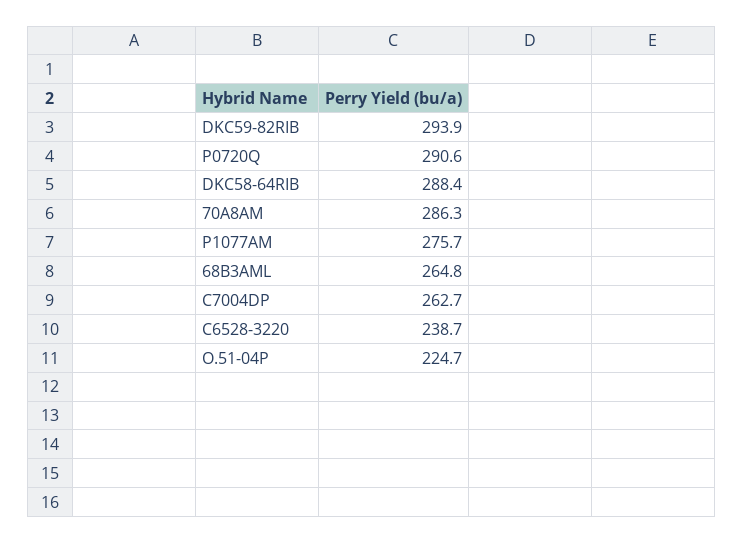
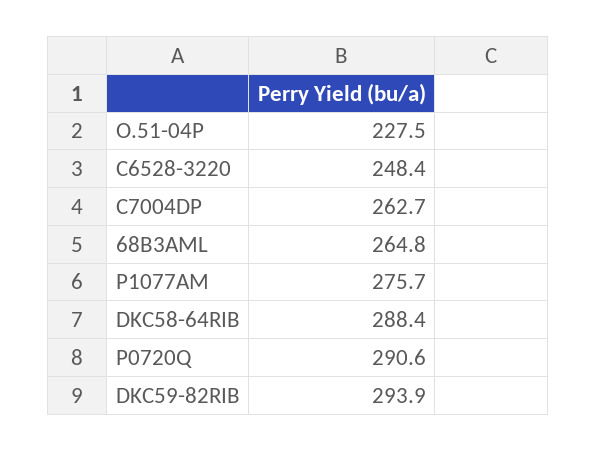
70A8AM: 286.3 -> none
C6528-3220: 238.7 -> 248.4
O.51-04P: 224.7 -> 227.5

